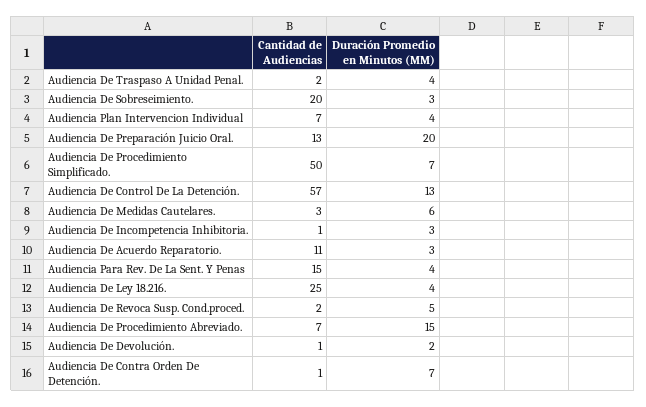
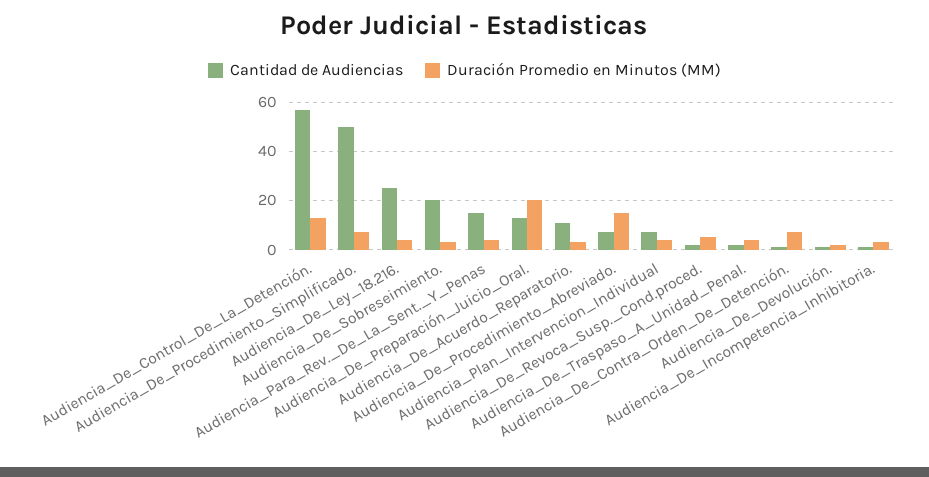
Cantidad de Audiencias, Audiencia De Medidas Cautelares.: 3 -> none
Duración Promedio en Minutos (MM), Audiencia De Medidas Cautelares.: 6 -> none

